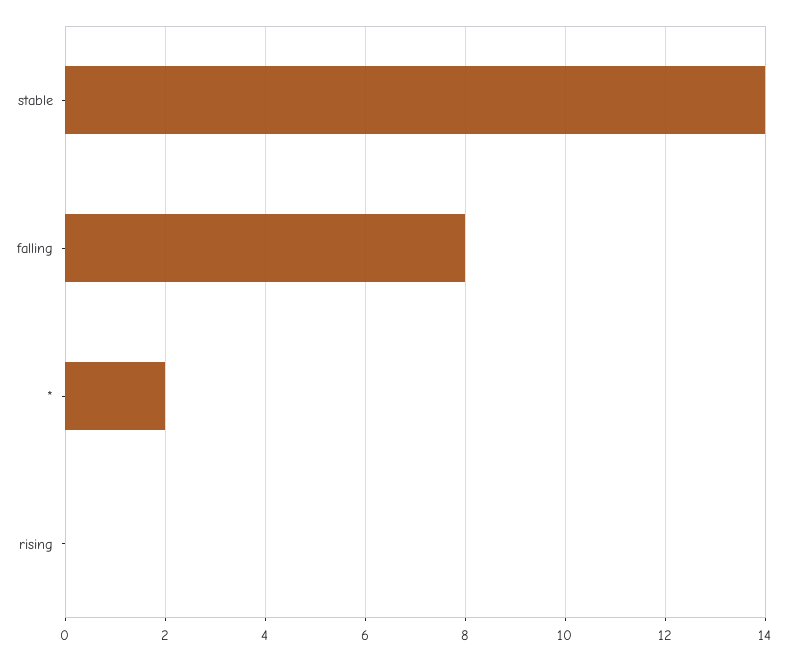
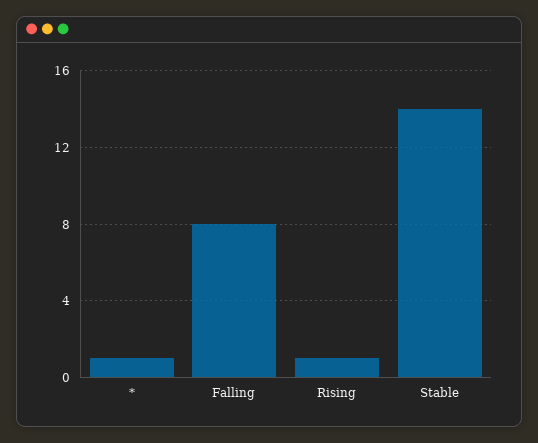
*: 2 -> 1
rising: 0 -> 1

